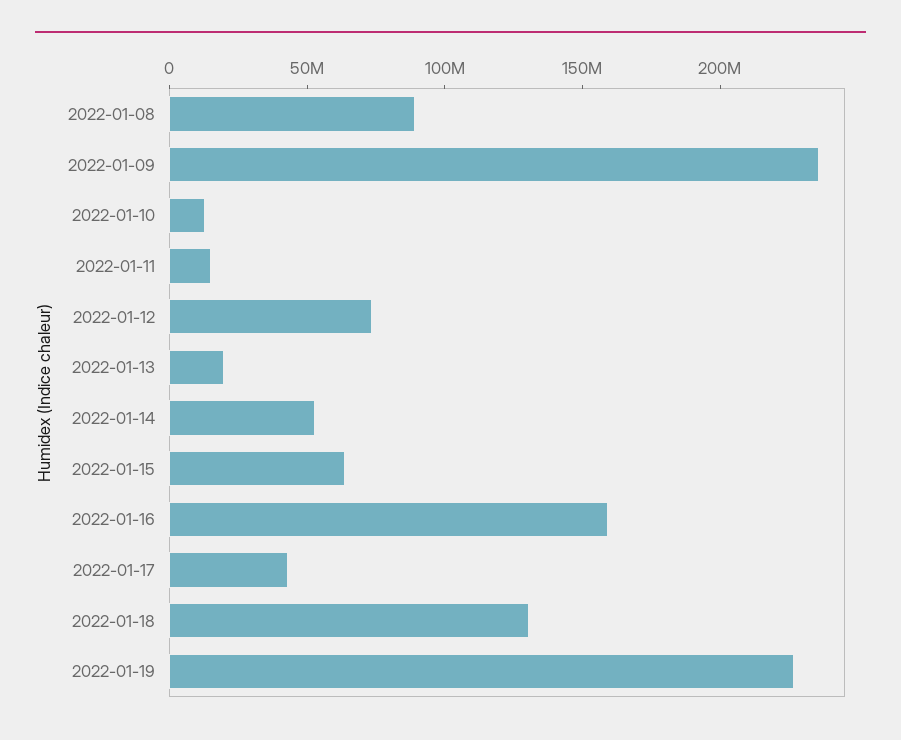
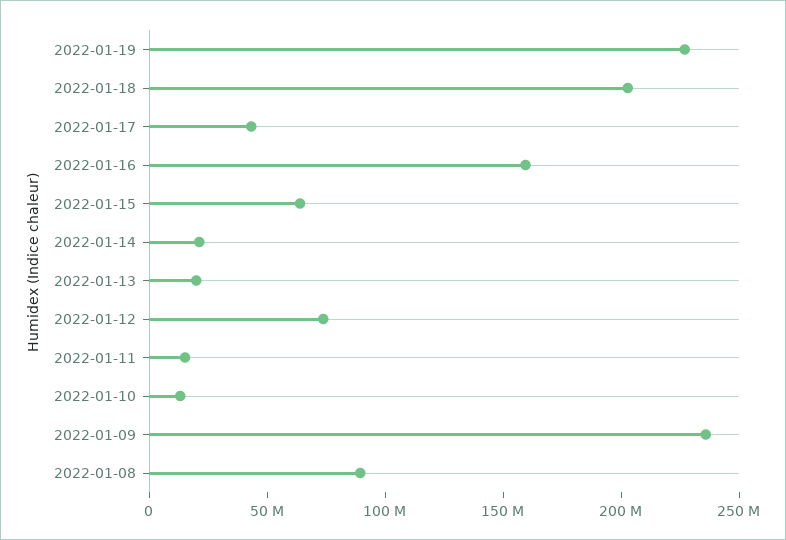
2022-01-14: 50000000 -> 20000000
2022-01-18: 130000000 -> 200000000

